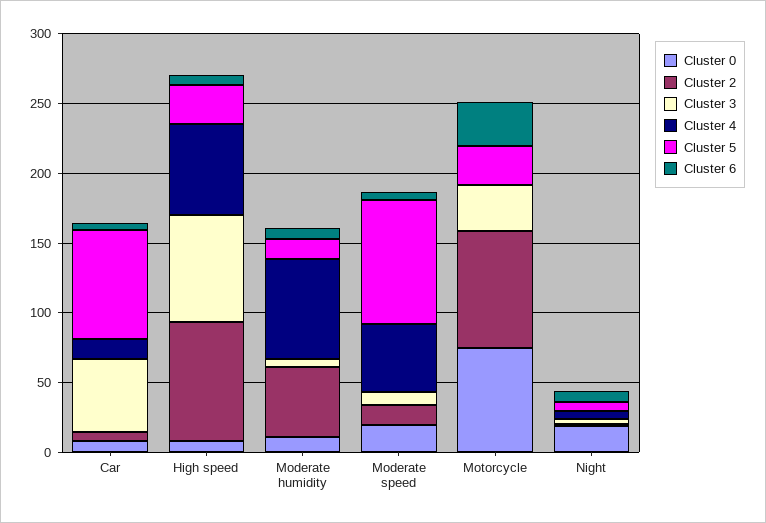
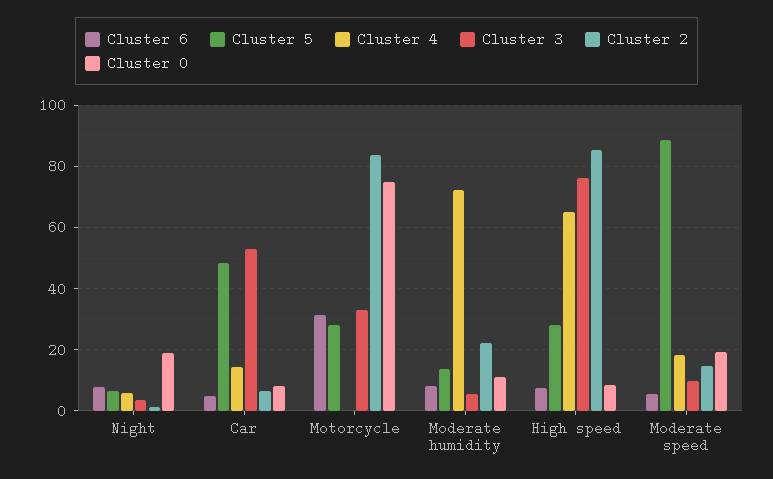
Cluster 5, Car: 80 -> 48
Cluster 2, Moderate humidity: 50 -> 22
Cluster 4, Moderate speed: 50 -> 18

